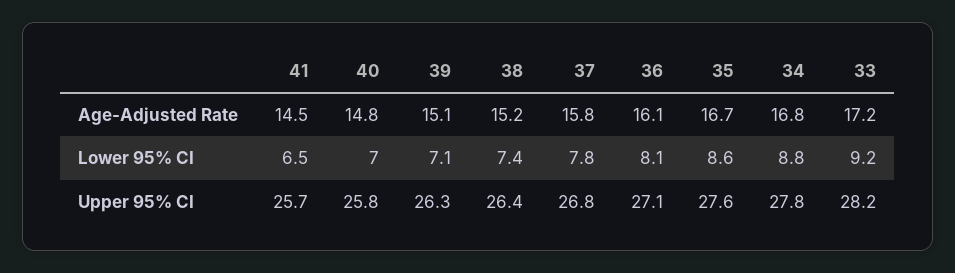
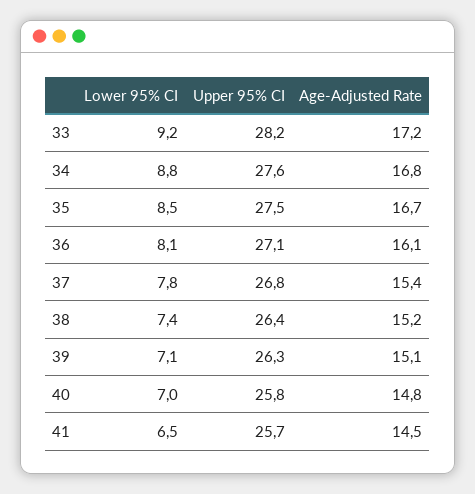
37, Age-Adjusted Rate: 15.8 -> 15.4
35, Lower 95% CI: 8.6 -> 8.5
35, Upper 95% CI: 27.6 -> 27.5
34, Upper 95% CI: 27.8 -> 27.6

